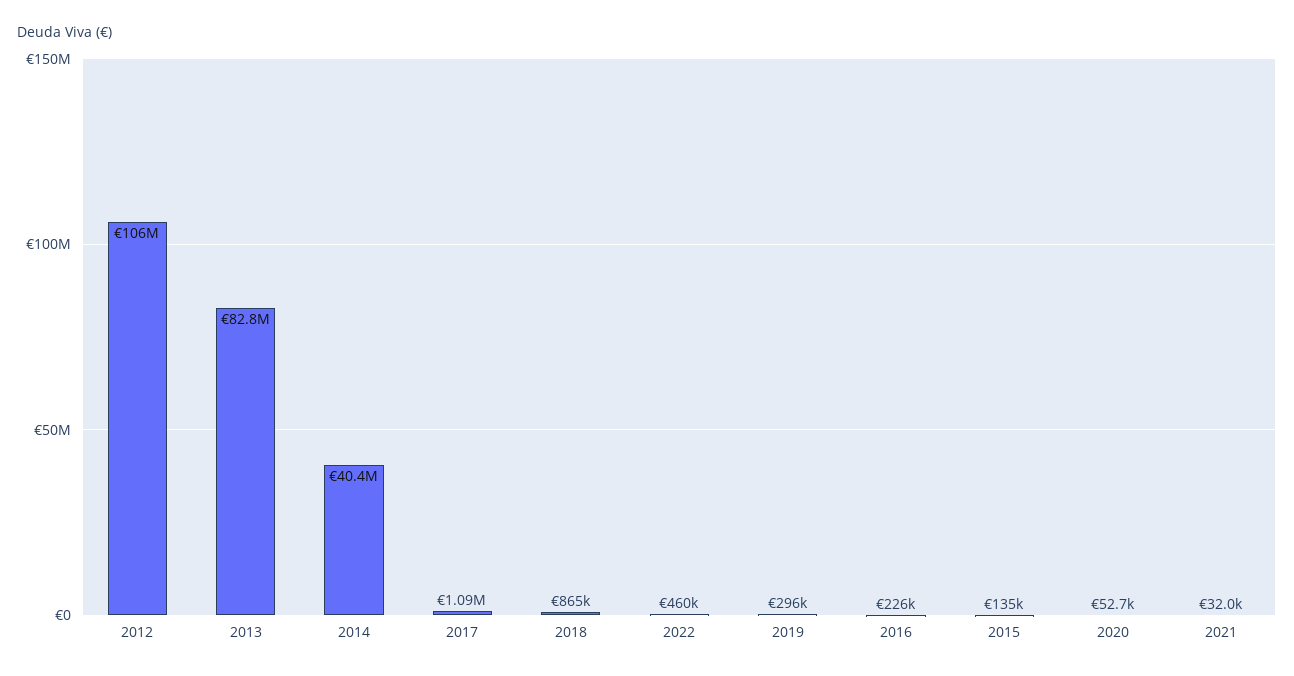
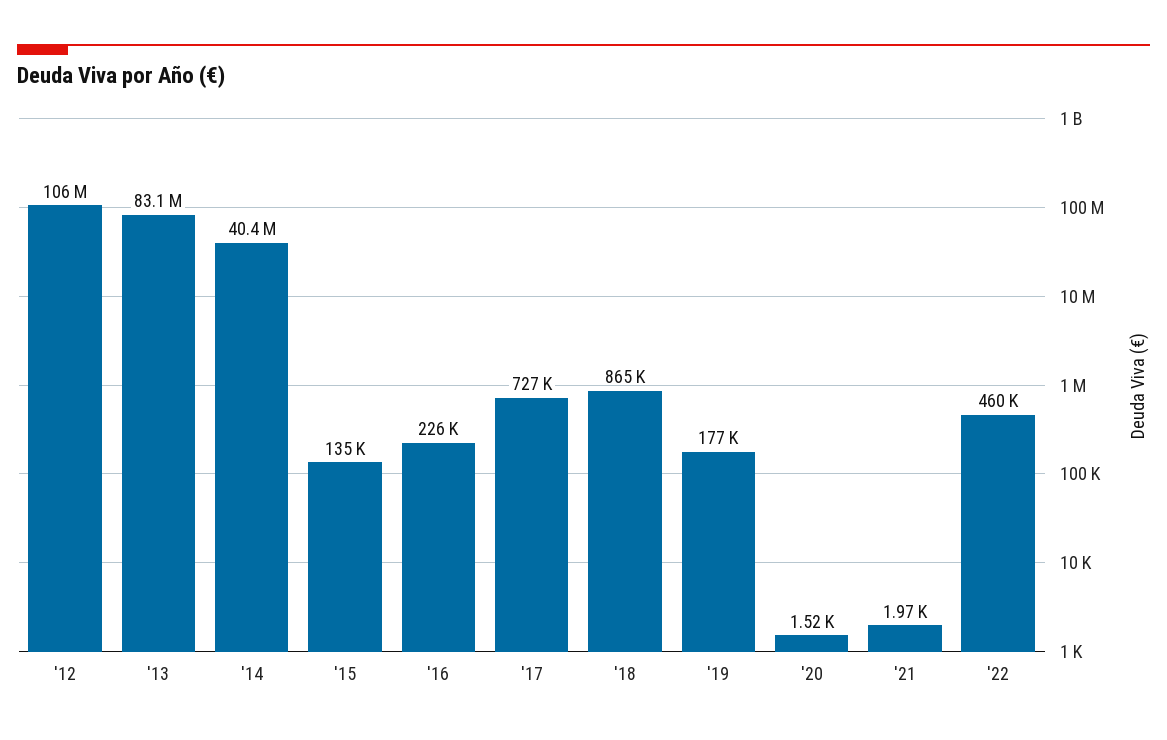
2013: 82800000 -> 83100000
2017: 1090000 -> 727000
2019: 296000 -> 177000
2020: 52700 -> 1520
2021: 32000 -> 1970

